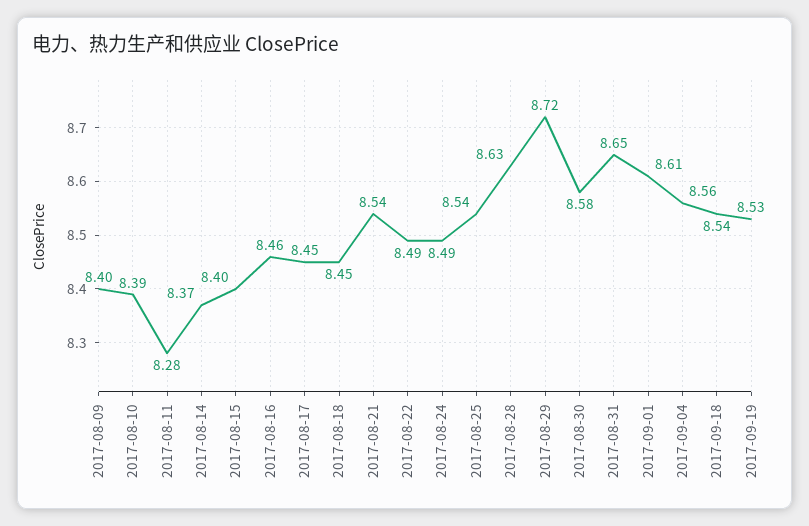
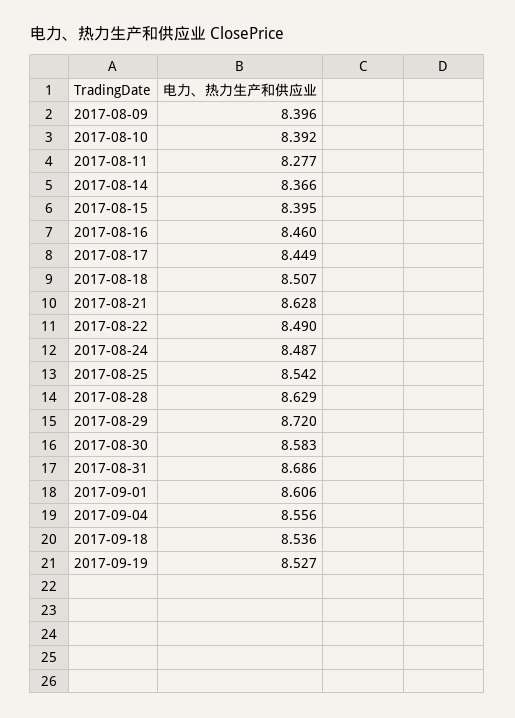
2017-08-18: 8.45 -> 8.507
2017-08-21: 8.54 -> 8.628
2017-08-31: 8.65 -> 8.686

